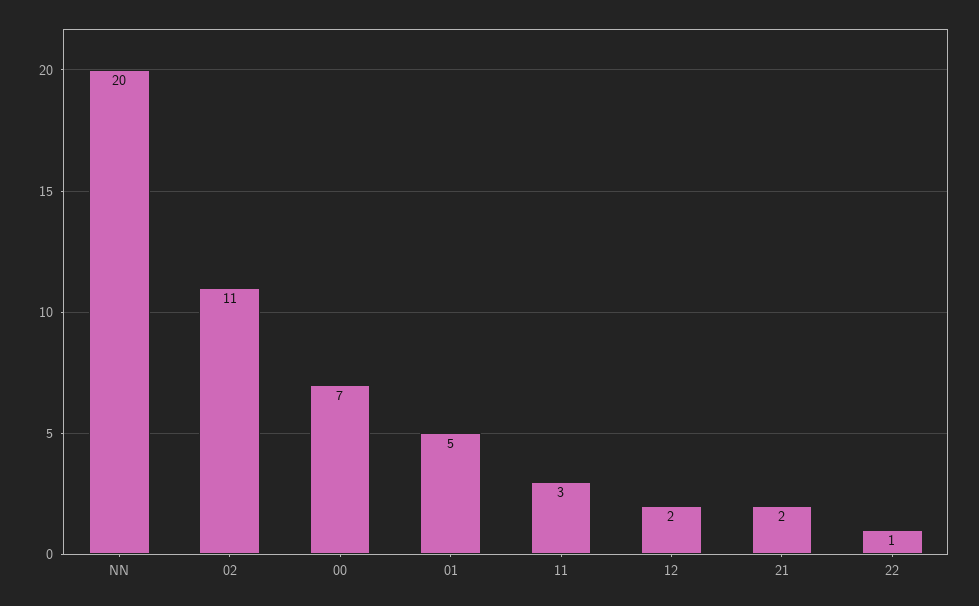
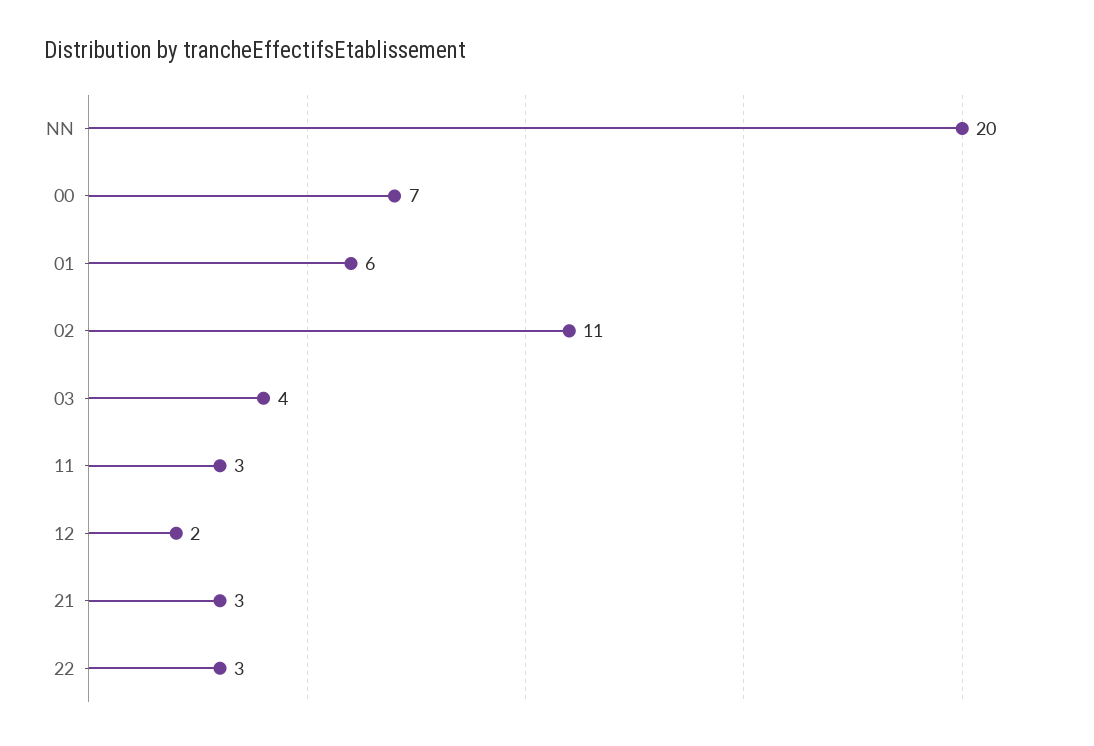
01: 5 -> 6
21: 2 -> 3
22: 1 -> 3
03: none -> 4

